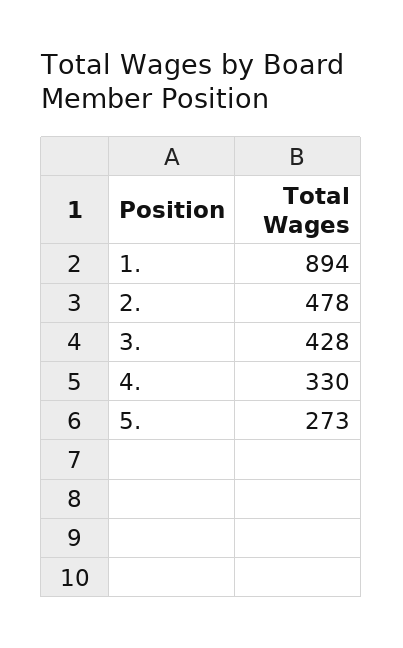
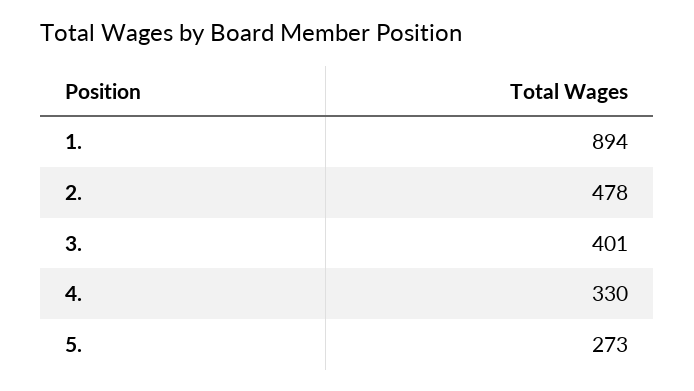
3.: 428 -> 401

